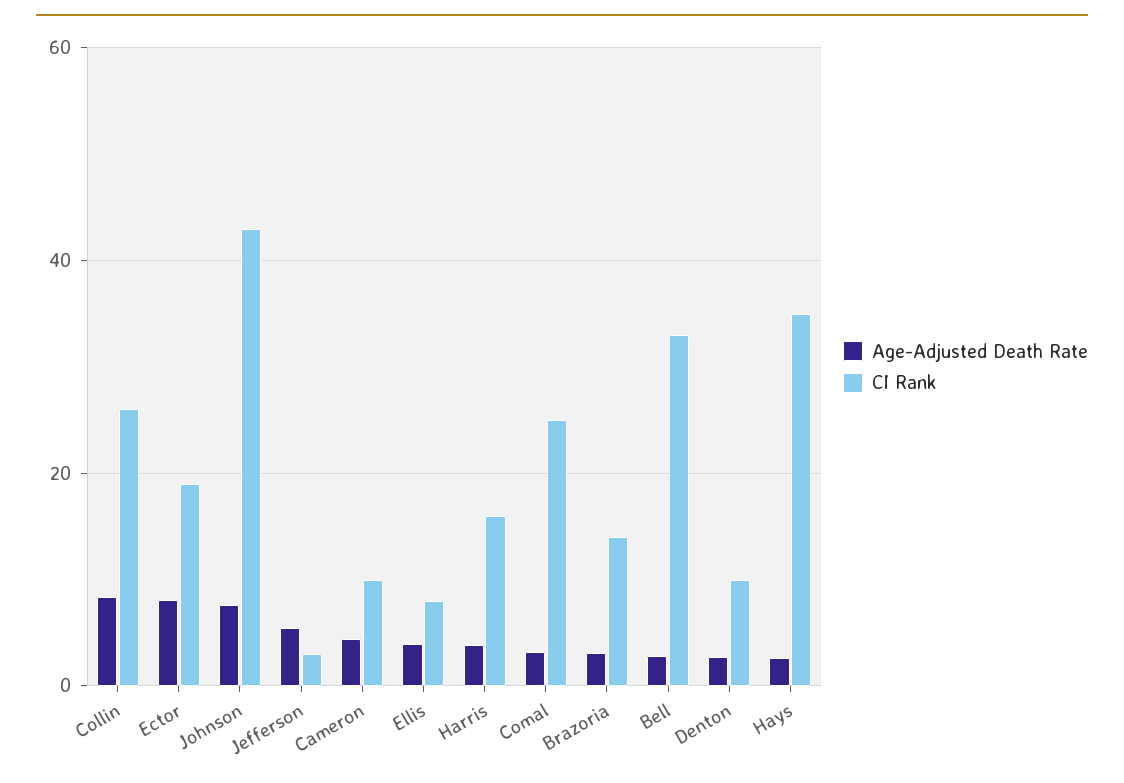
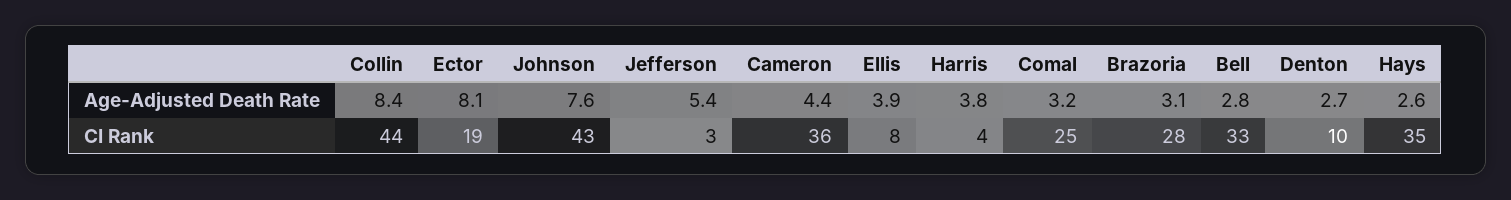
CI Rank, Collin: 26 -> 44
CI Rank, Cameron: 10 -> 36
CI Rank, Harris: 16 -> 4
CI Rank, Brazoria: 14 -> 28

